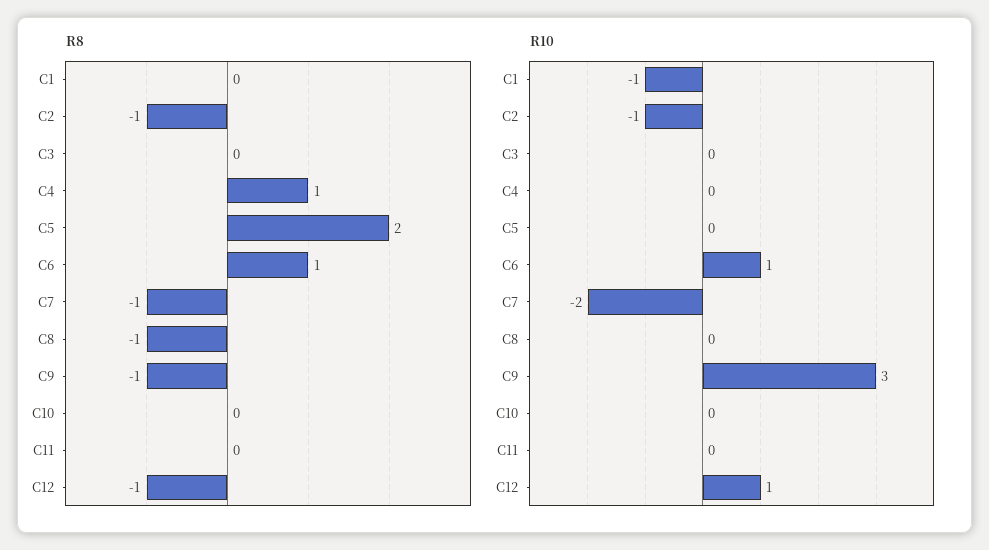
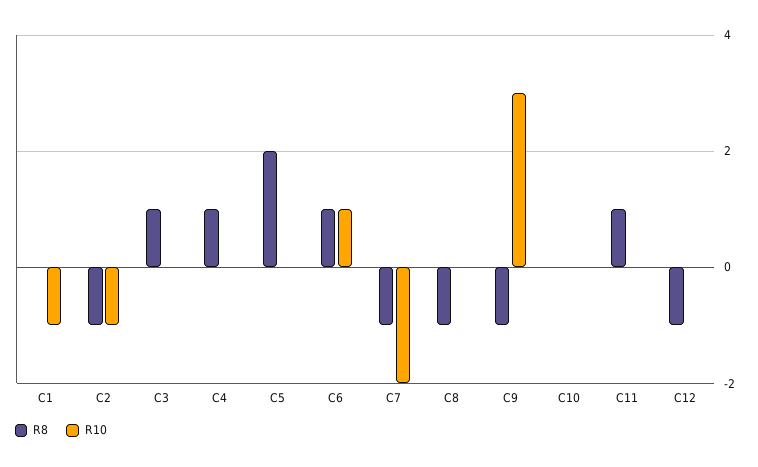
R8, C3: 0 -> 1
R8, C11: 0 -> 1
R10, C12: 1 -> 0

